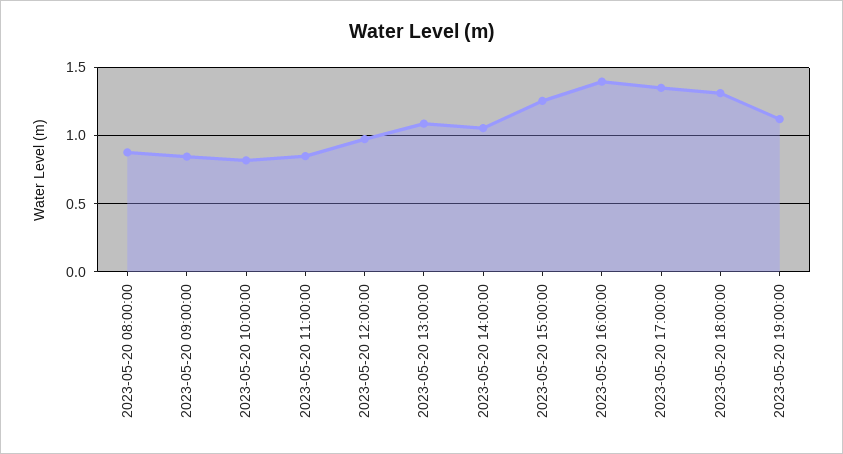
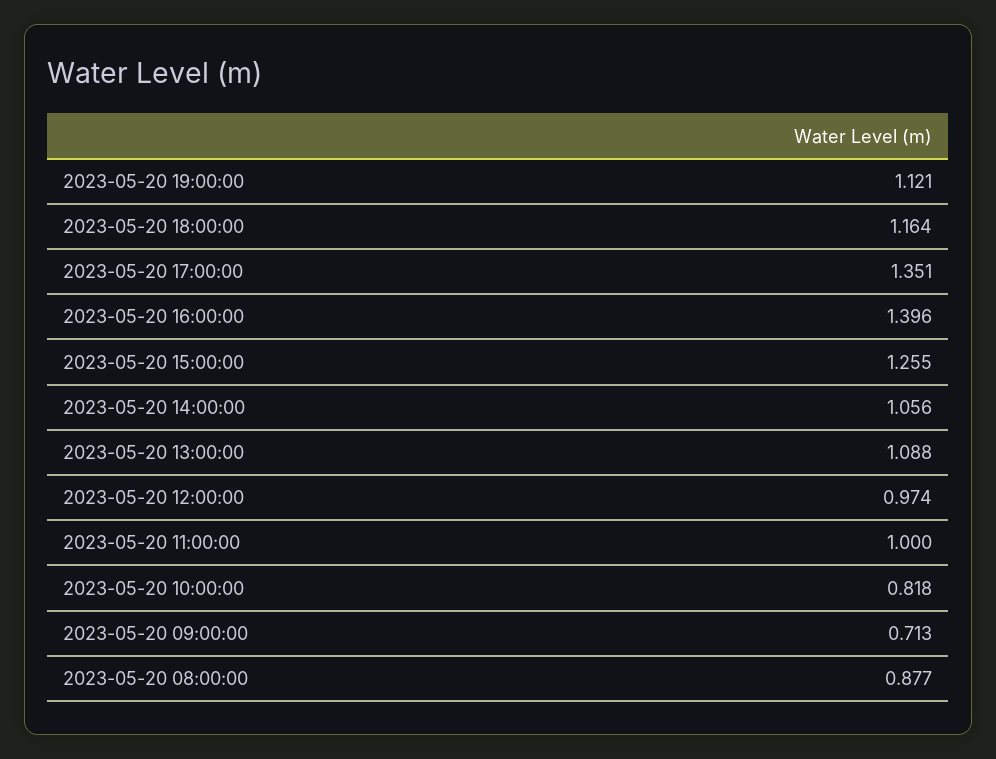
2023-05-20 09:00:00: 0.85 -> 0.713
2023-05-20 11:00:00: 0.85 -> 1
2023-05-20 18:00:00: 1.3 -> 1.164

